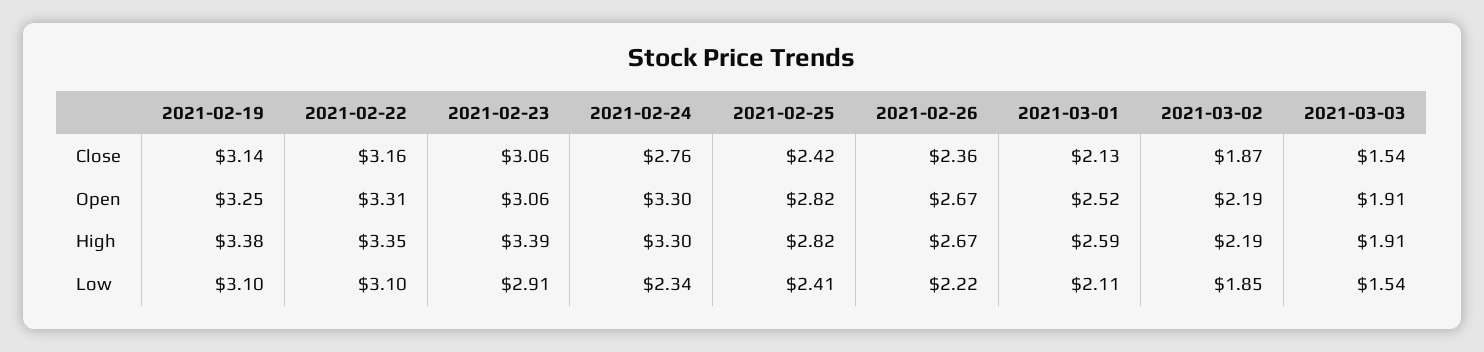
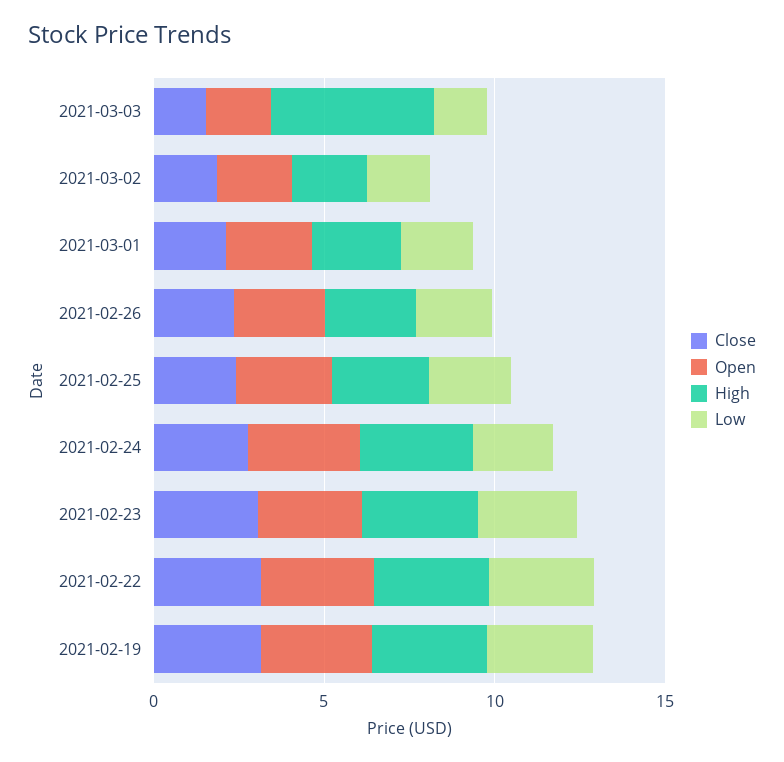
High, 2021-03-03: 1.91 -> 5

